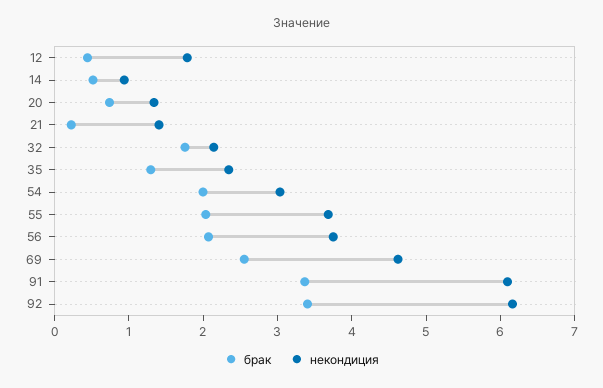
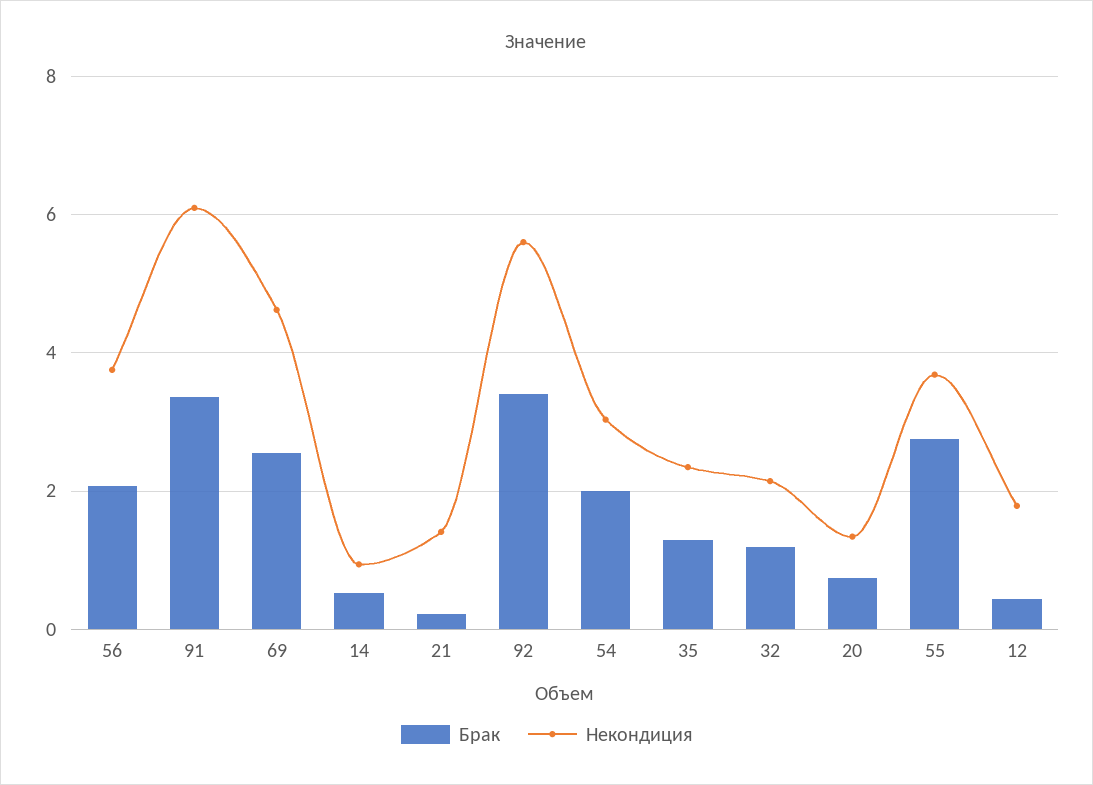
брак, 32: 1.8 -> 1.2
брак, 55: 2 -> 2.8
некондиция, 92: 6.2 -> 5.6

